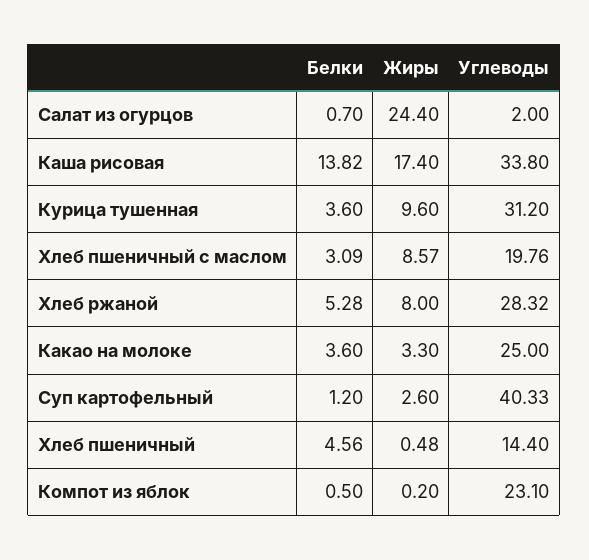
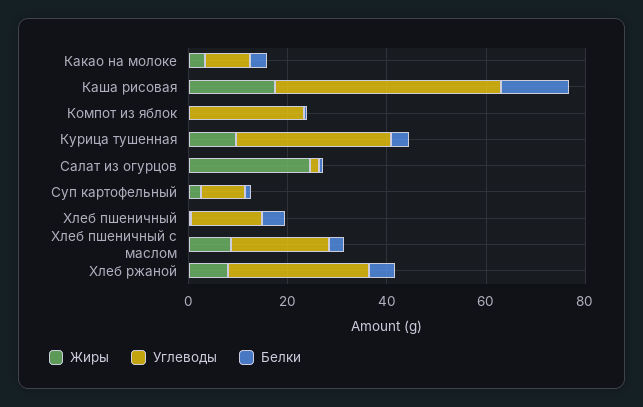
Углеводы, Каша рисовая: 33.8 -> 45
Углеводы, Какао на молоке: 25 -> 10
Углеводы, Суп картофельный: 40.33 -> 10

